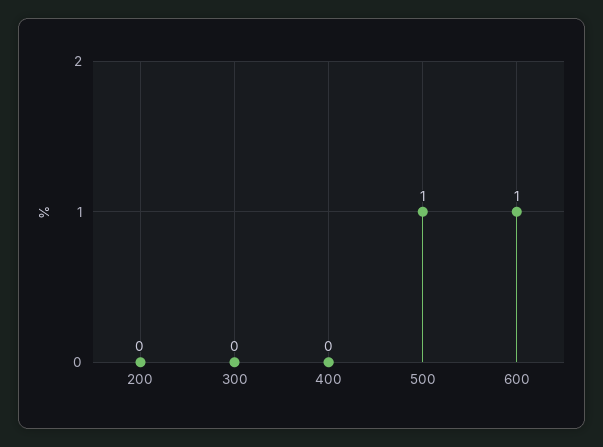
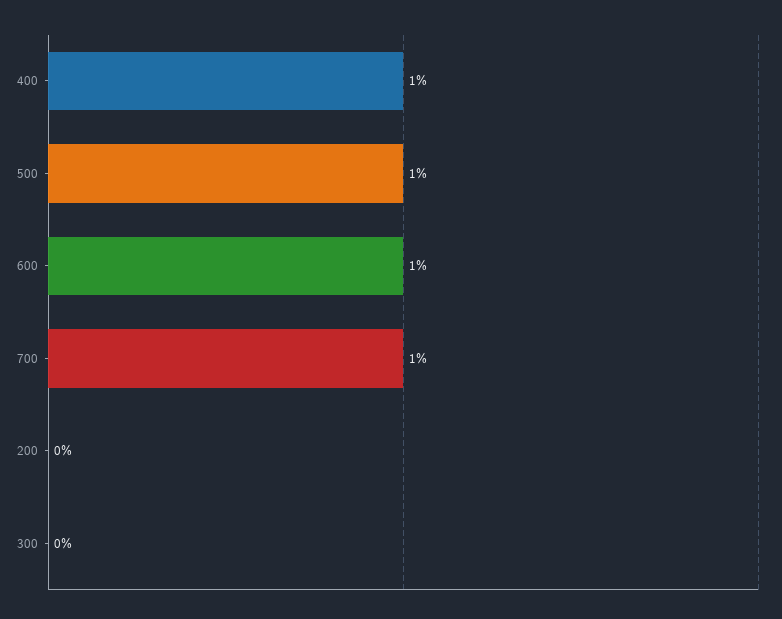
400: 0 -> 1
700: none -> 1

